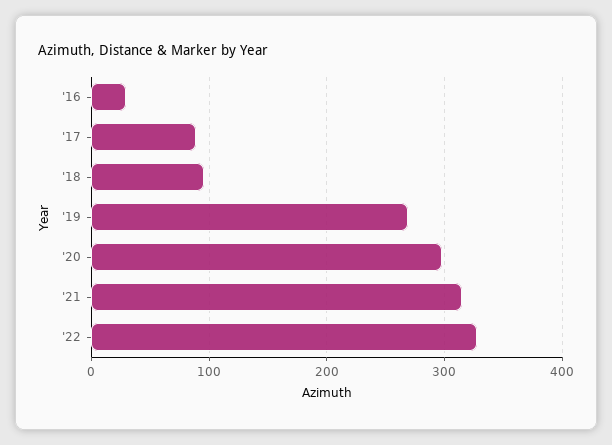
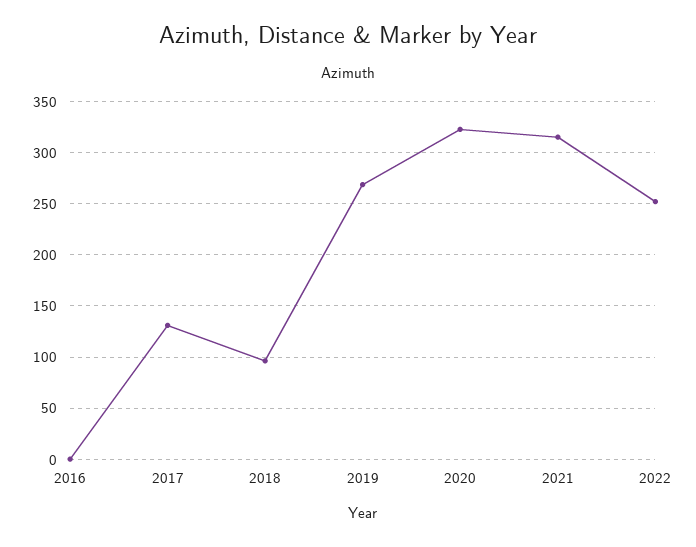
'16: 30 -> 0
'17: 90 -> 130
'20: 300 -> 320
'22: 330 -> 250

